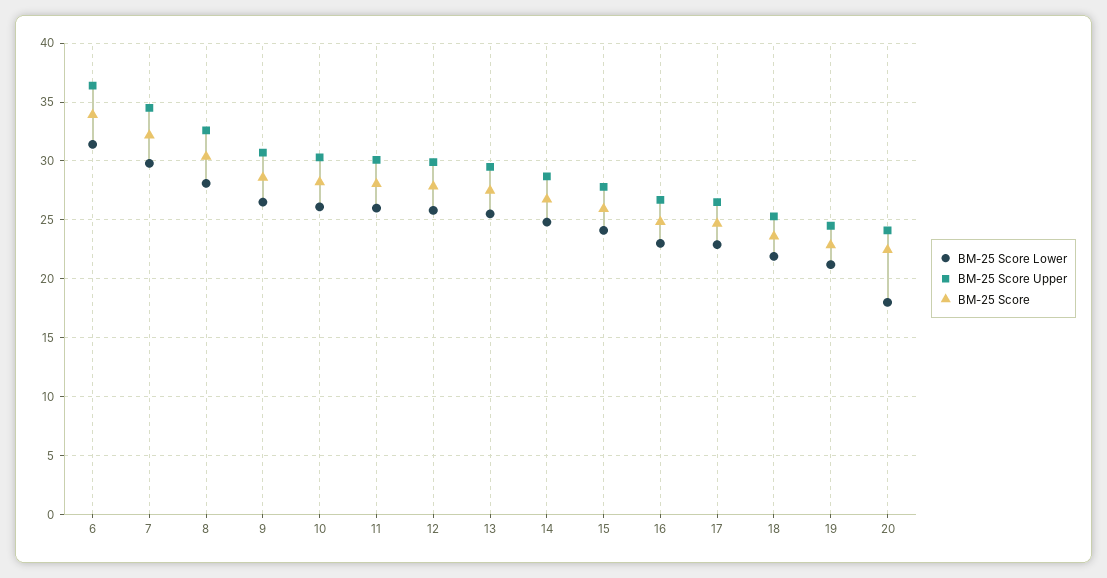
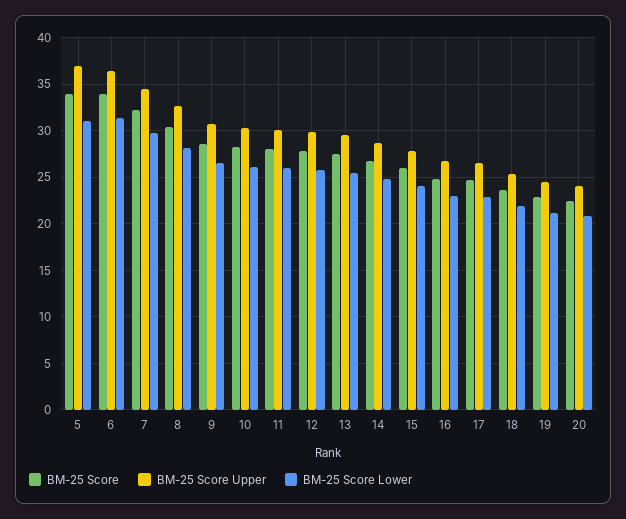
BM-25 Score Lower, 20: 18 -> 21
BM-25 Score, 5: none -> 34
BM-25 Score Upper, 5: none -> 37
BM-25 Score Lower, 5: none -> 31

